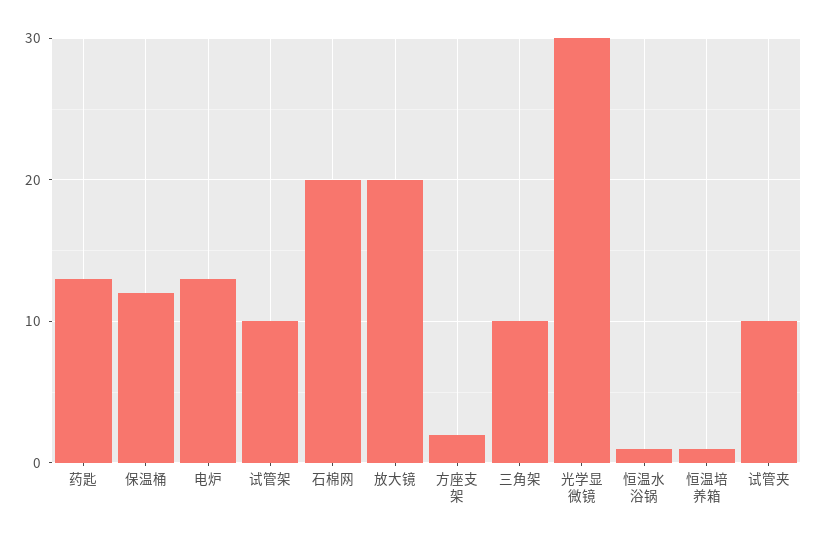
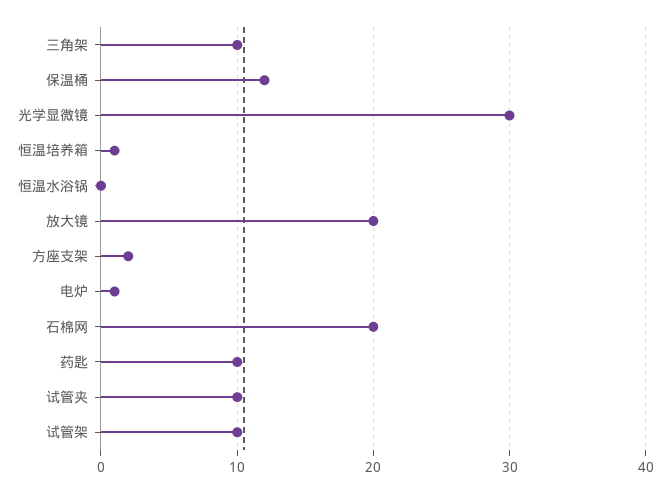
药匙: 13 -> 10
电炉: 13 -> 1
恒温水浴锅: 1 -> 0

